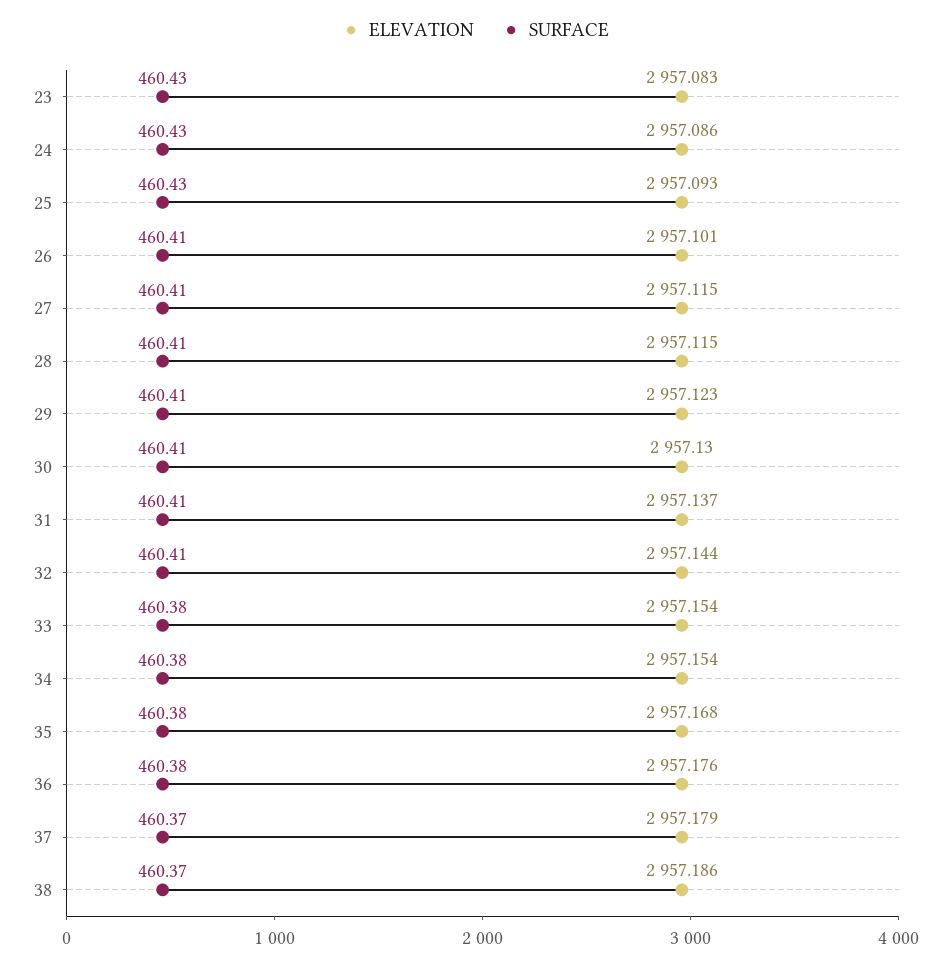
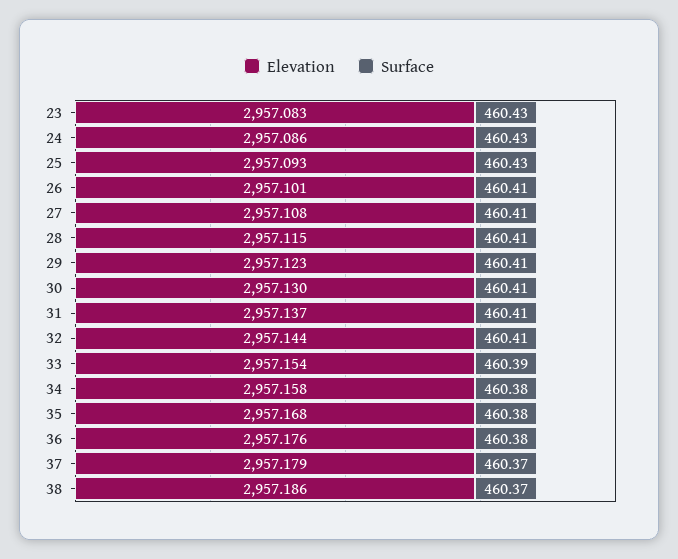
ELEVATION, 27: 2957.115 -> 2957.108
SURFACE, 33: 460.38 -> 460.39
ELEVATION, 34: 2957.154 -> 2957.158

